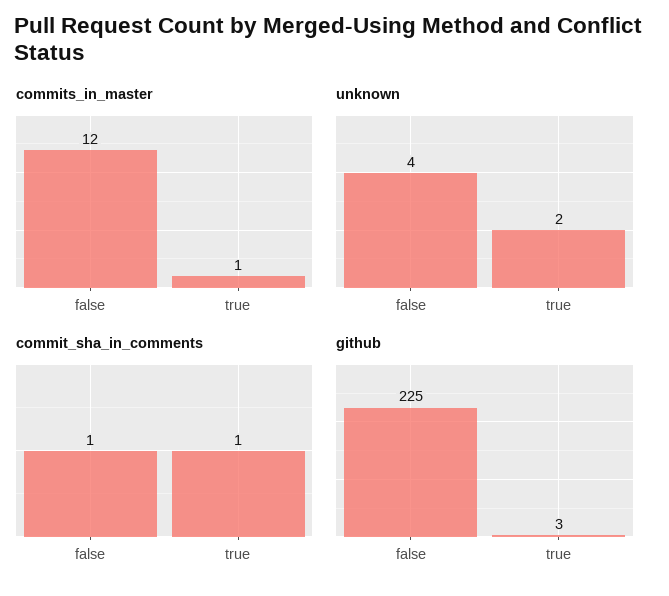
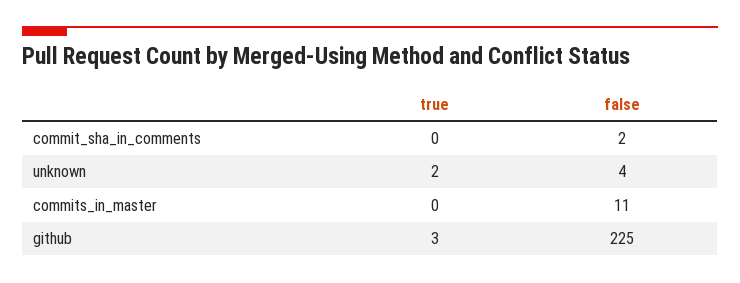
commits_in_master, false: 12 -> 11
commits_in_master, true: 1 -> 0
commit_sha_in_comments, false: 1 -> 2
commit_sha_in_comments, true: 1 -> 0

